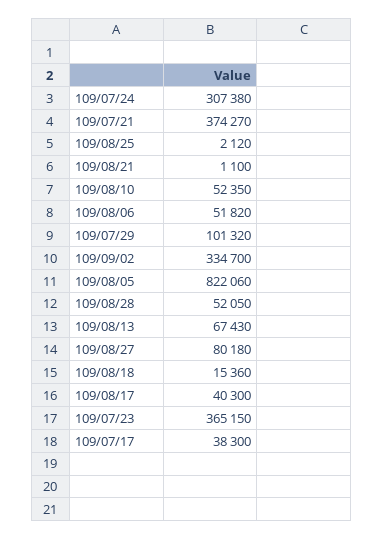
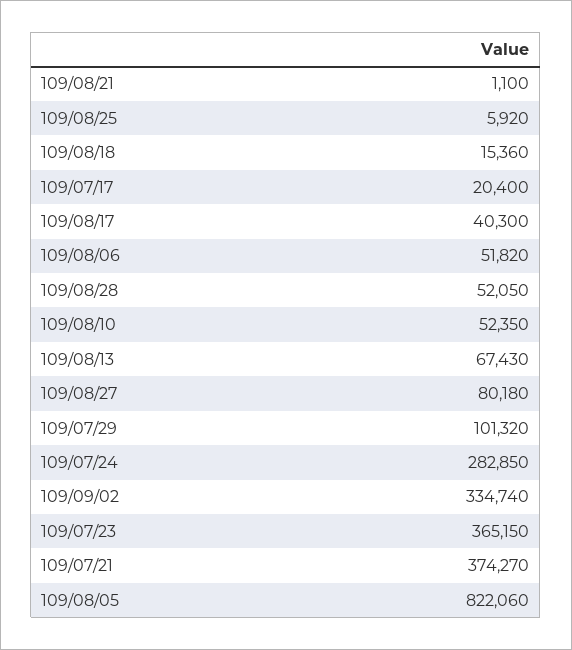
109/07/24: 307380 -> 282850
109/08/25: 2120 -> 5920
109/09/02: 334700 -> 334740
109/07/17: 38300 -> 20400

